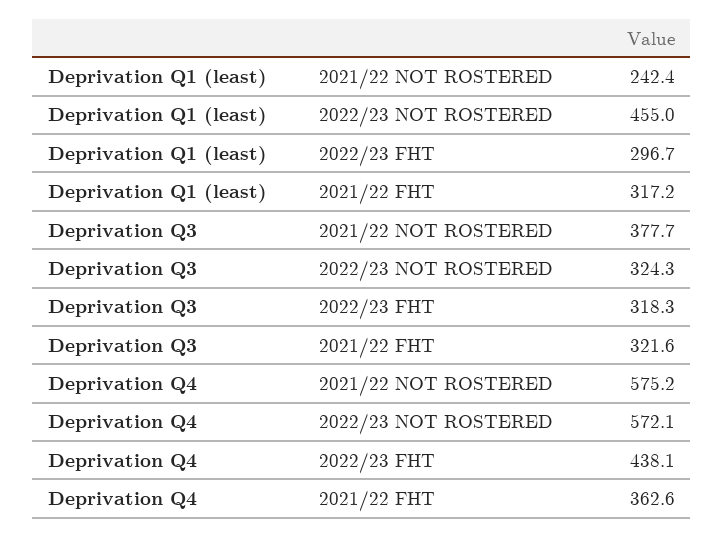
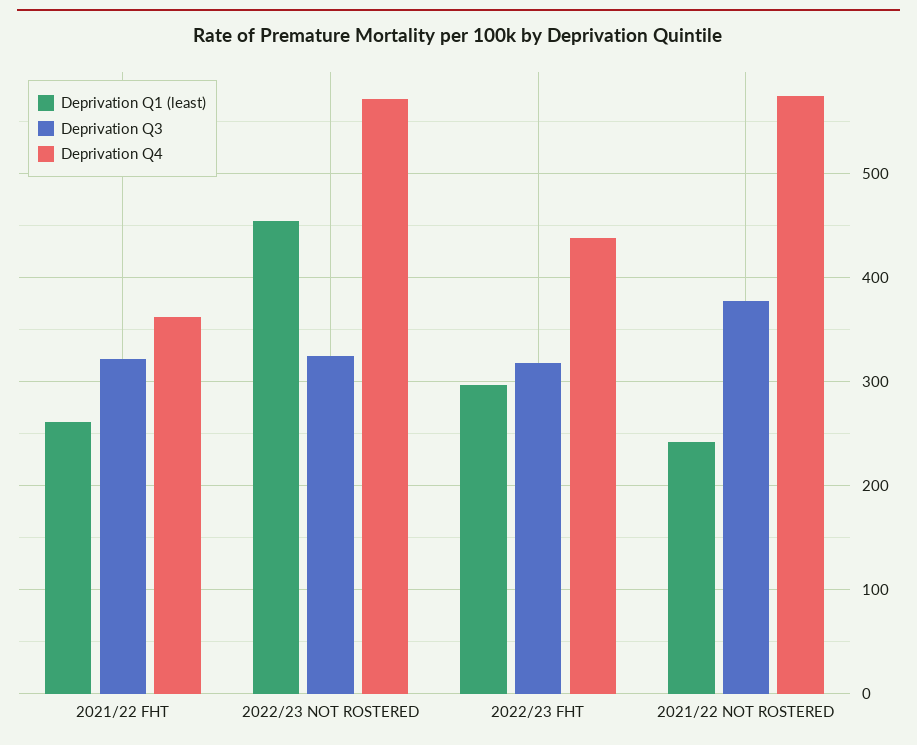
Deprivation Q1 (least), 2021/22 FHT: 317.2 -> 260

